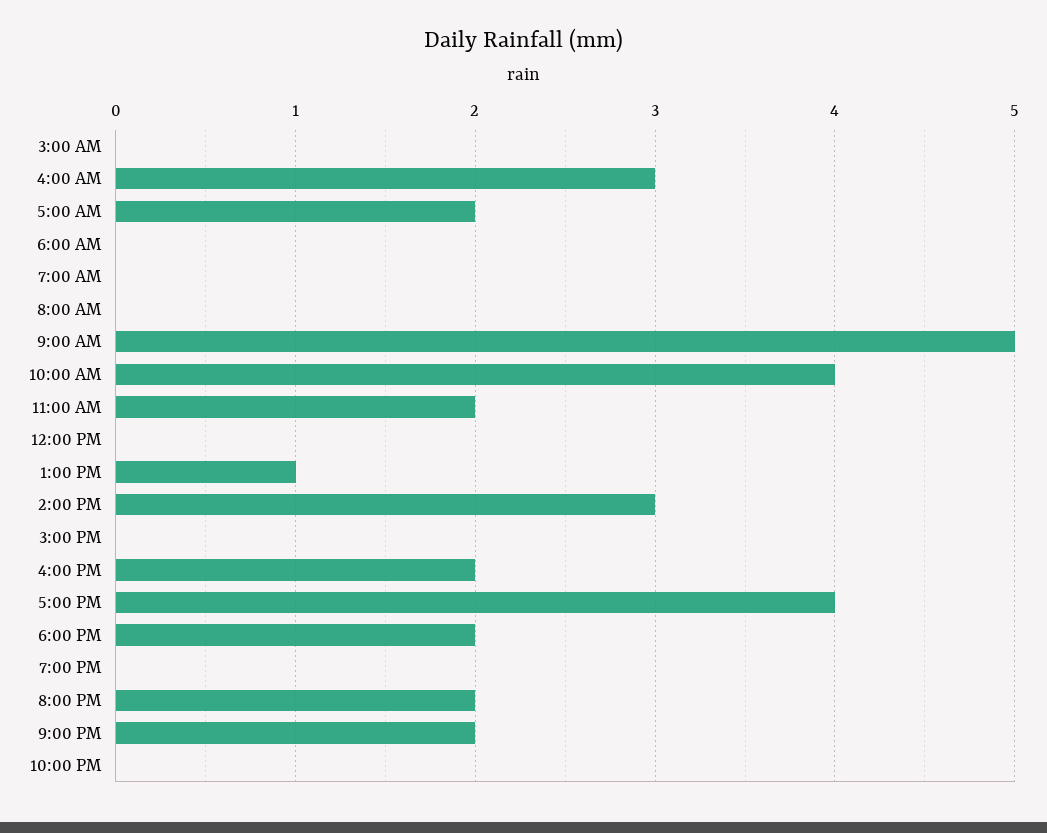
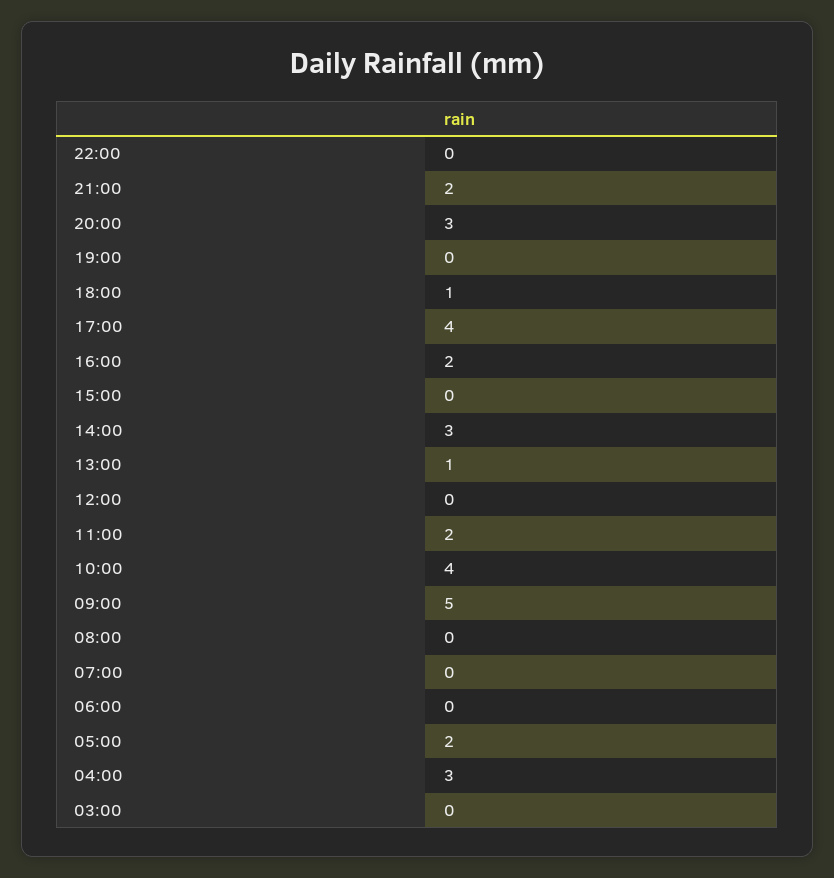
6:00 PM: 2 -> 1
8:00 PM: 2 -> 3

